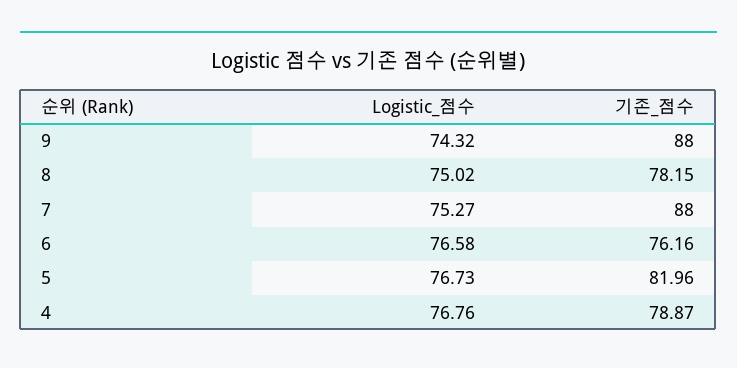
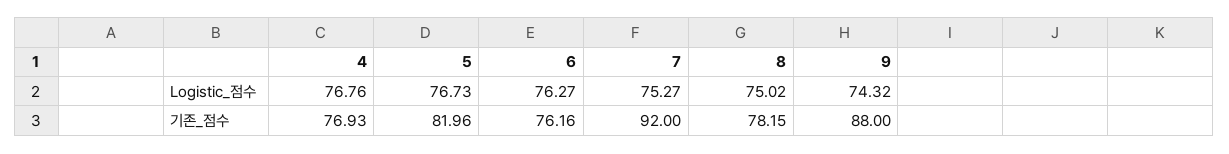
기존_점수, 7: 88 -> 92
Logistic_점수, 6: 76.58 -> 76.27
기존_점수, 4: 78.87 -> 76.93

